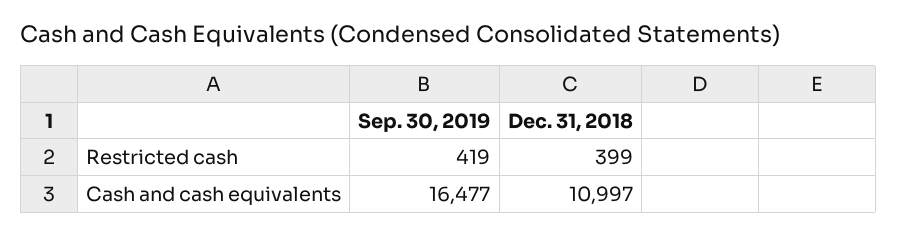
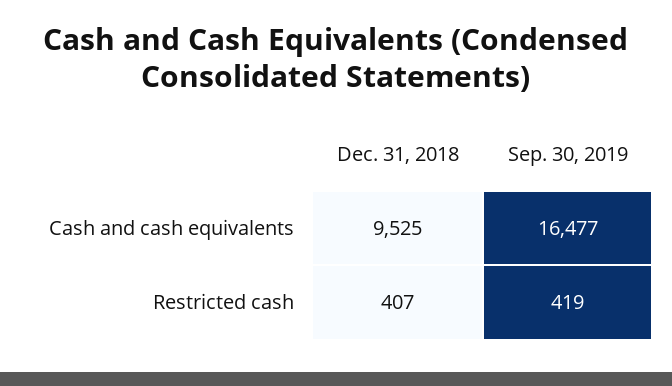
Dec. 31, 2018, Restricted cash: 399 -> 407
Dec. 31, 2018, Cash and cash equivalents: 10997 -> 9525

